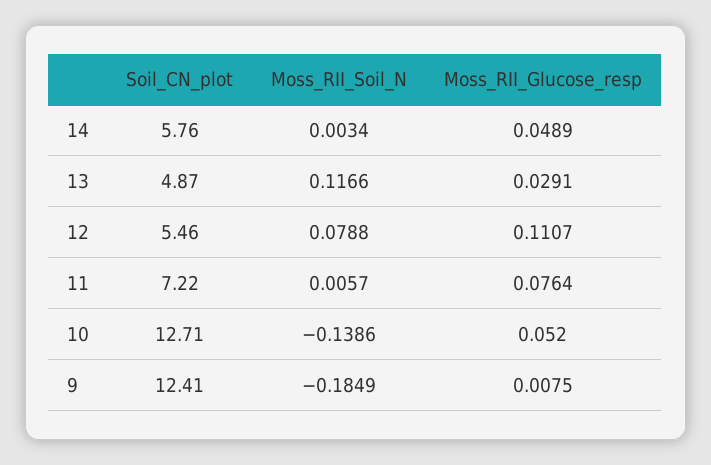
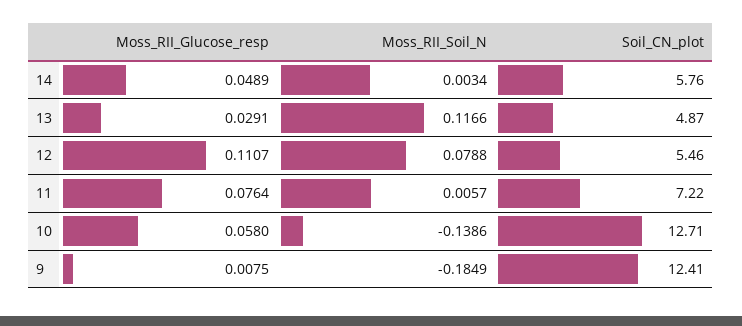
Moss_RII_Glucose_resp, 10: 0.052 -> 0.058

